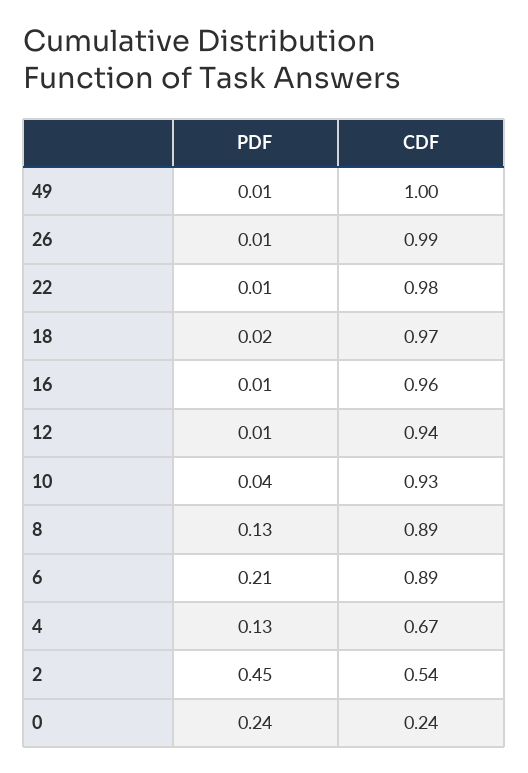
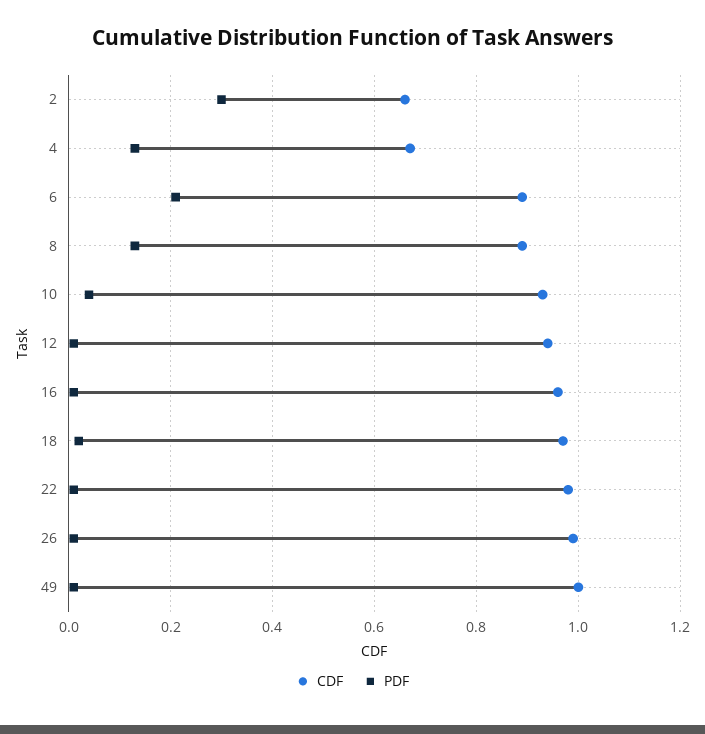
PDF, 2: 0.45 -> 0.3
CDF, 2: 0.54 -> 0.65
PDF, 0: 0.24 -> none
CDF, 0: 0.24 -> none

